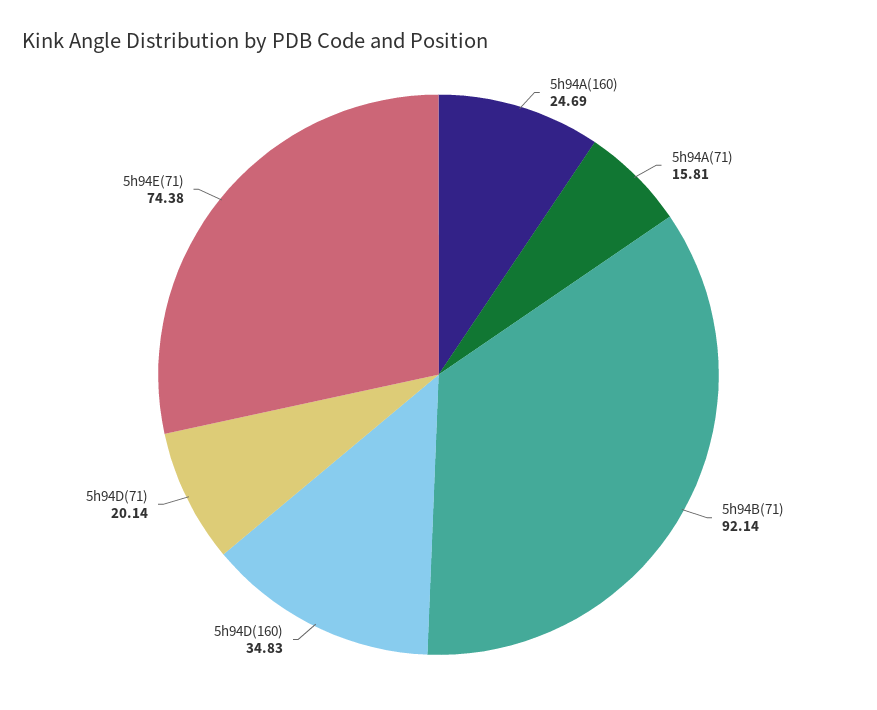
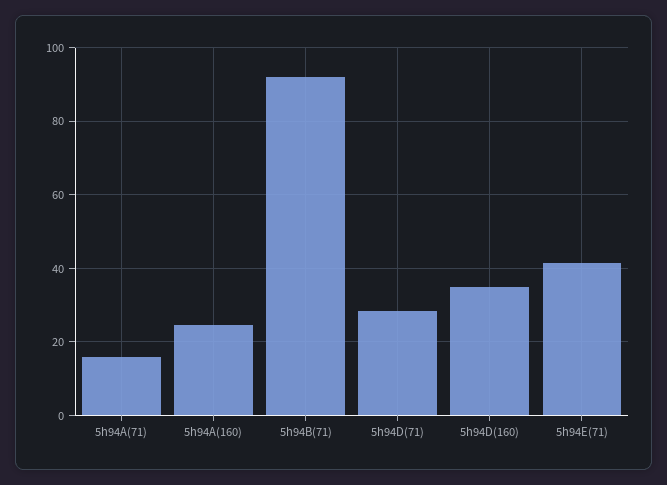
5h94D(71): 20.14 -> 28
5h94E(71): 74.38 -> 42

